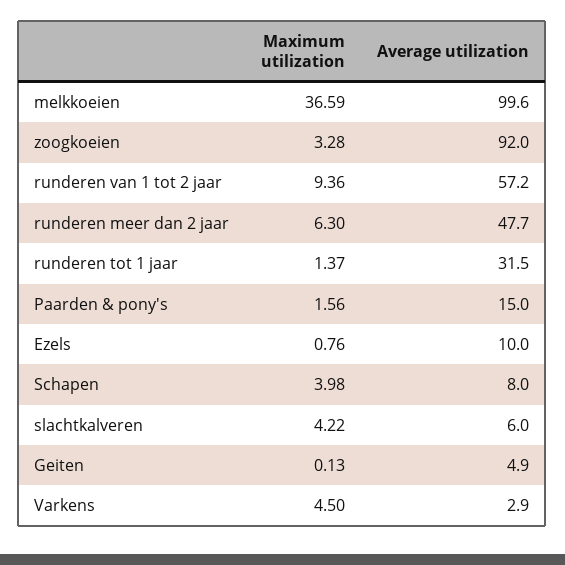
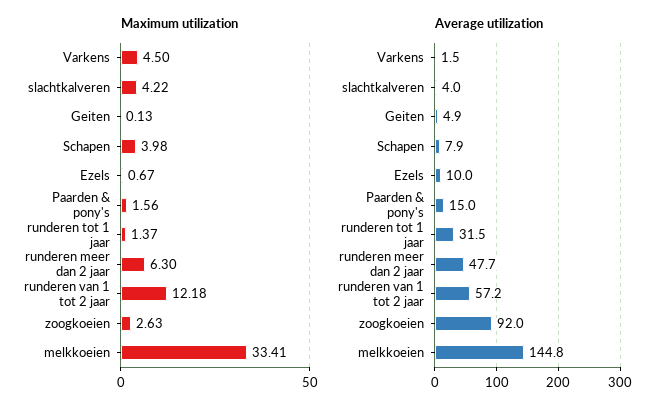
Maximum utilization, melkkoeien: 36.59 -> 33.41
Average utilization, melkkoeien: 99.6 -> 144.8
Maximum utilization, zoogkoeien: 3.28 -> 2.63
Maximum utilization, runderen van 1 tot 2 jaar: 9.36 -> 12.18
Maximum utilization, Ezels: 0.76 -> 0.67
Average utilization, Schapen: 8 -> 7.9
Average utilization, slachtkalveren: 6 -> 4
Average utilization, Varkens: 2.9 -> 1.5

